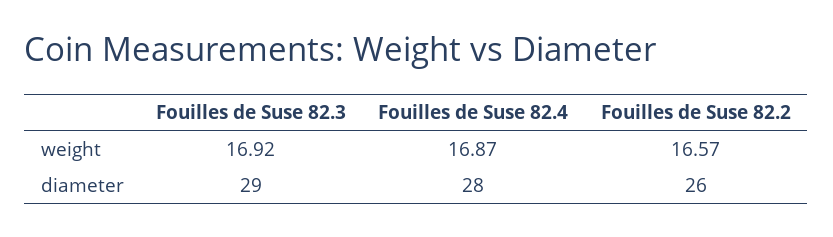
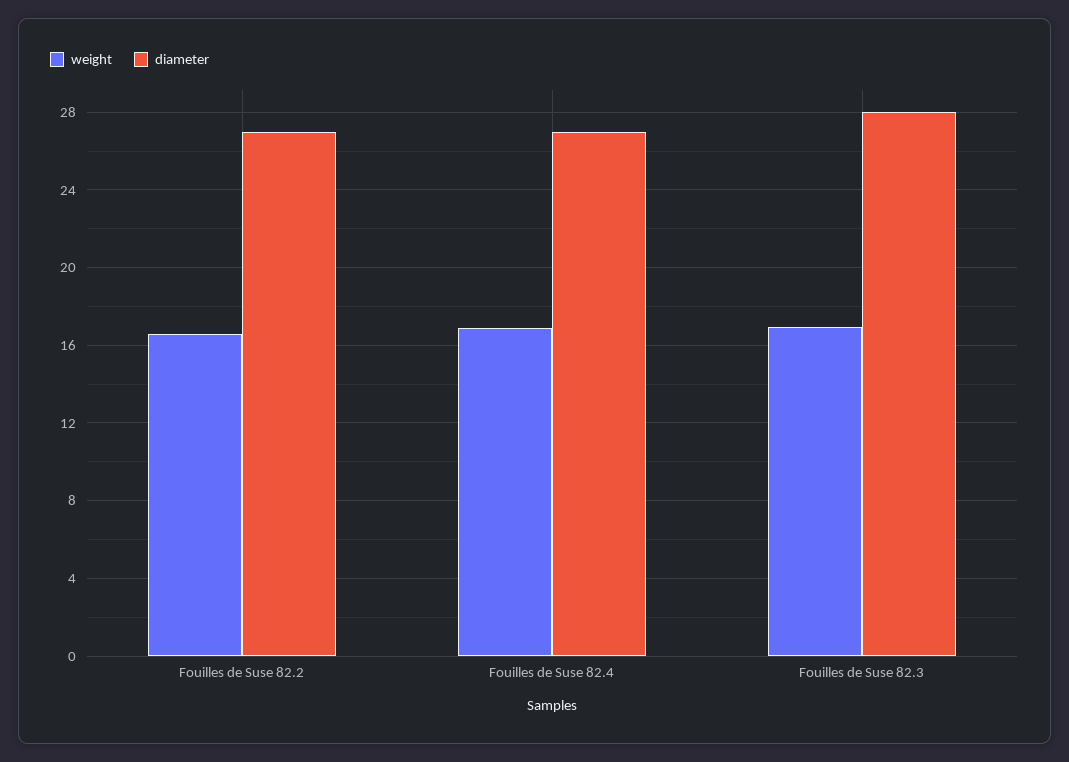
diameter, Fouilles de Suse 82.3: 29 -> 28
diameter, Fouilles de Suse 82.4: 28 -> 27
diameter, Fouilles de Suse 82.2: 26 -> 27

